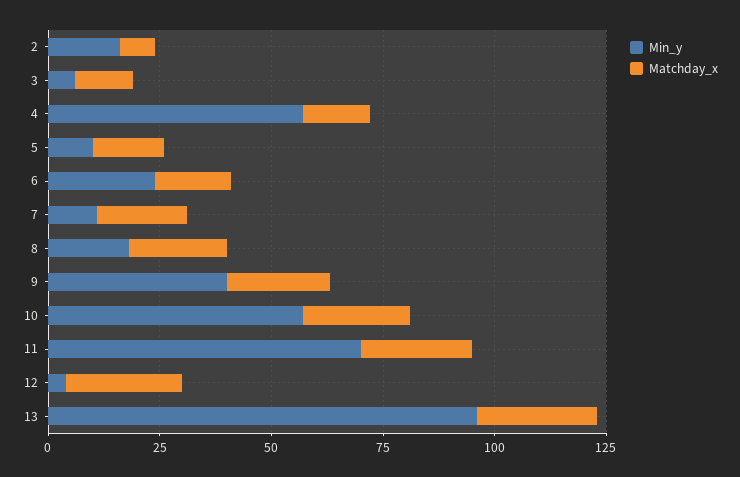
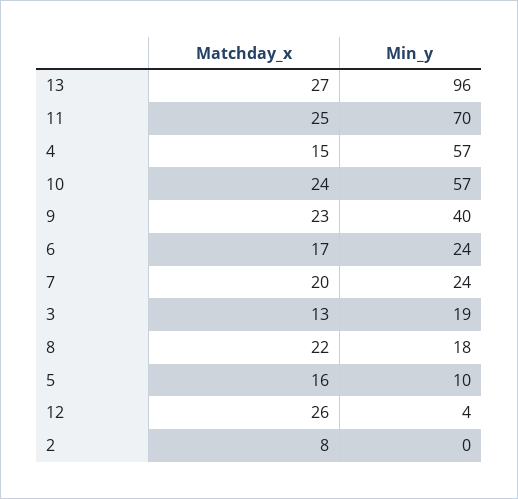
Min_y, 2: 15 -> 0
Min_y, 3: 5 -> 19
Min_y, 7: 10 -> 24

